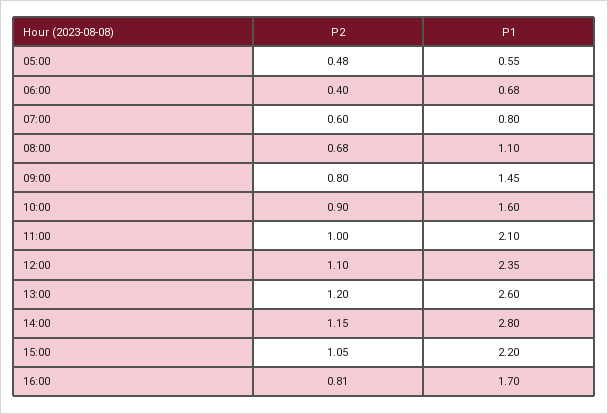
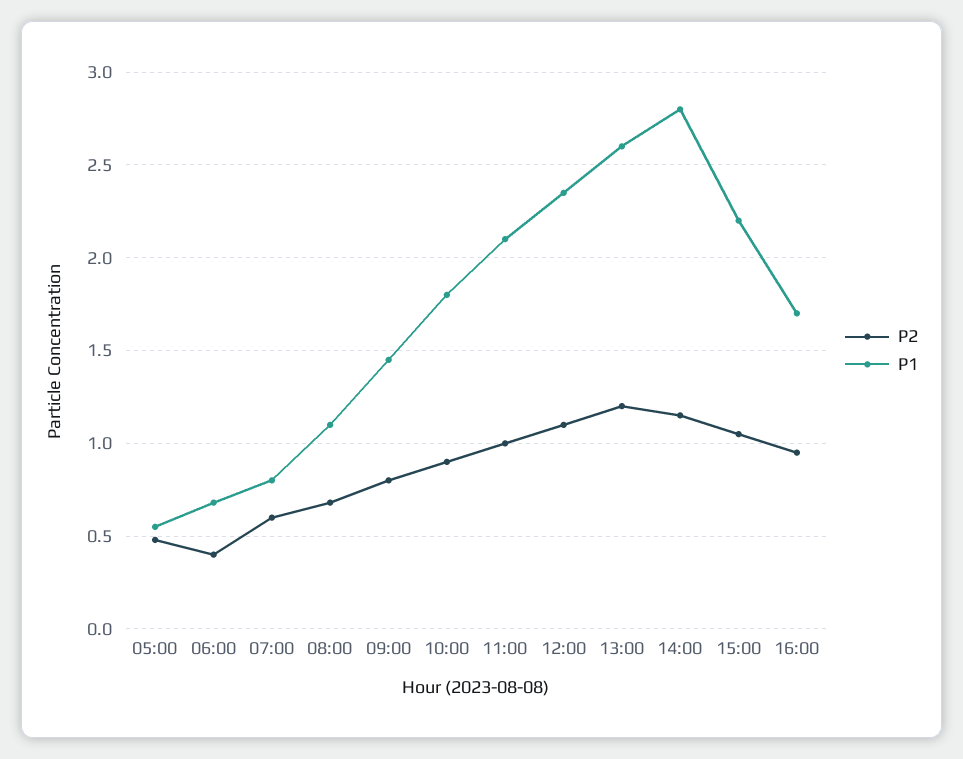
P1, 10:00: 1.6 -> 1.8
P2, 16:00: 0.81 -> 0.95

